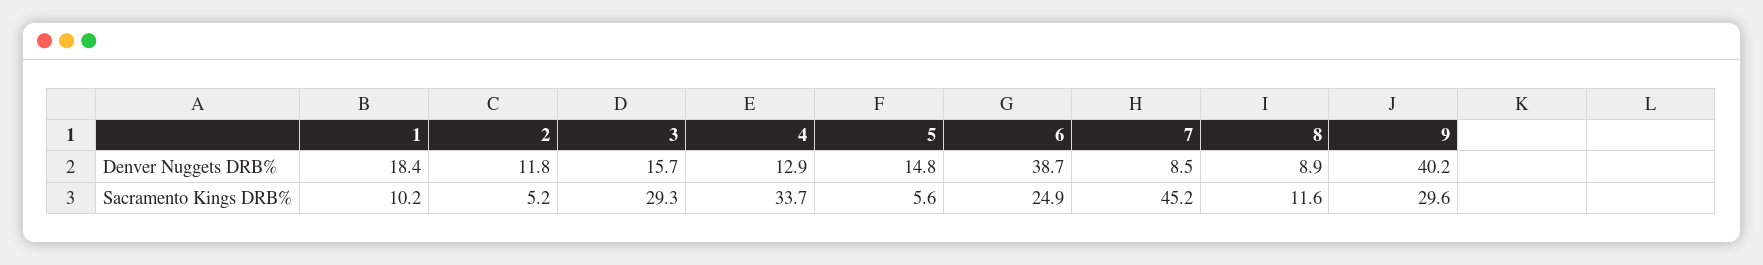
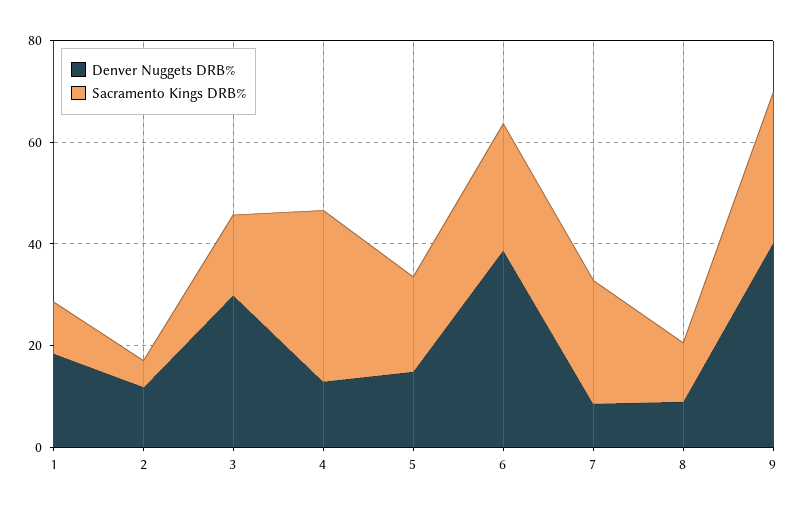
Denver Nuggets DRB%, 3: 15.7 -> 30
Sacramento Kings DRB%, 3: 29.3 -> 15
Sacramento Kings DRB%, 5: 5.6 -> 20
Sacramento Kings DRB%, 7: 45.2 -> 25

